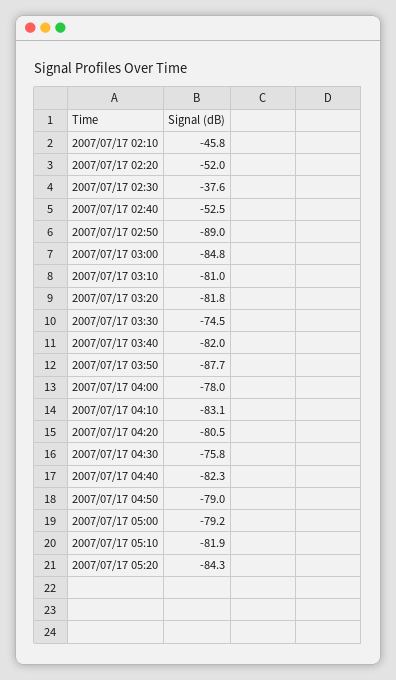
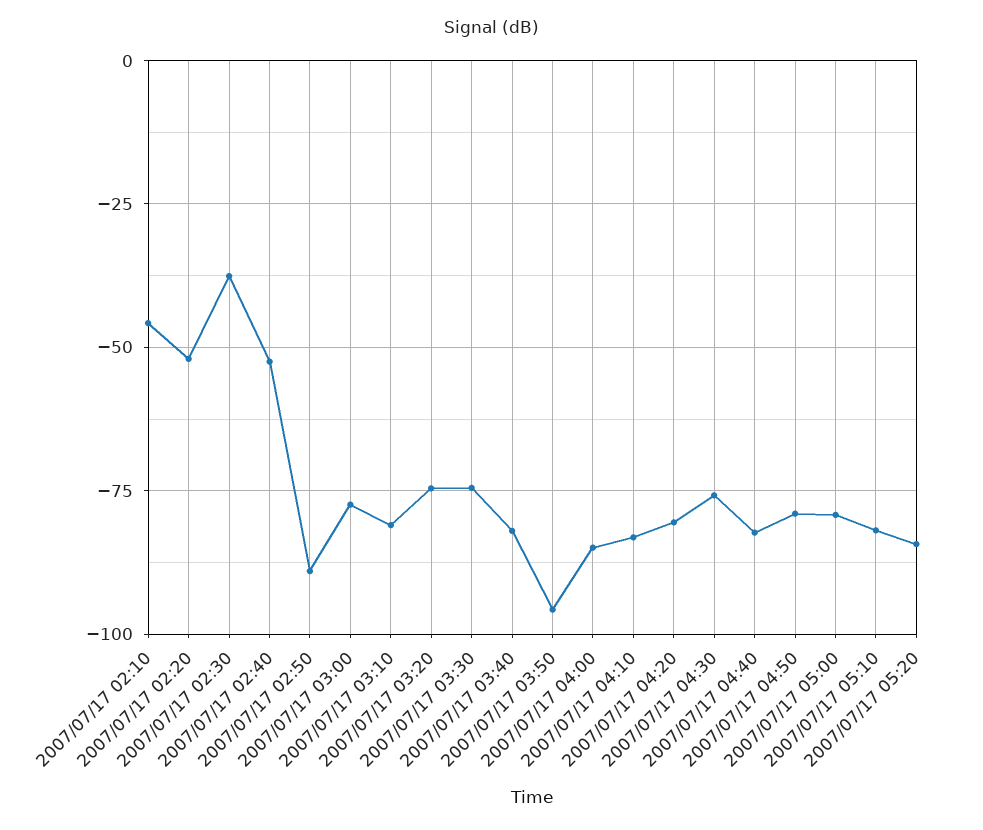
2007/07/17 03:00: -84.8 -> -77.5
2007/07/17 03:20: -81.8 -> -75
2007/07/17 03:50: -87.7 -> -95
2007/07/17 04:00: -78 -> -85

